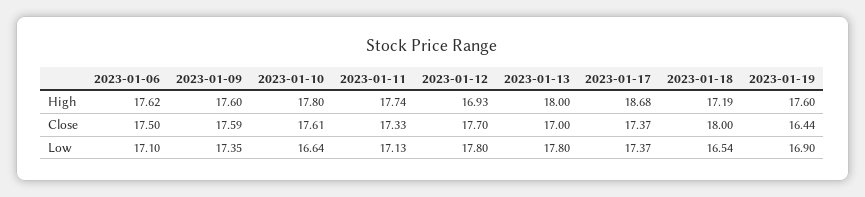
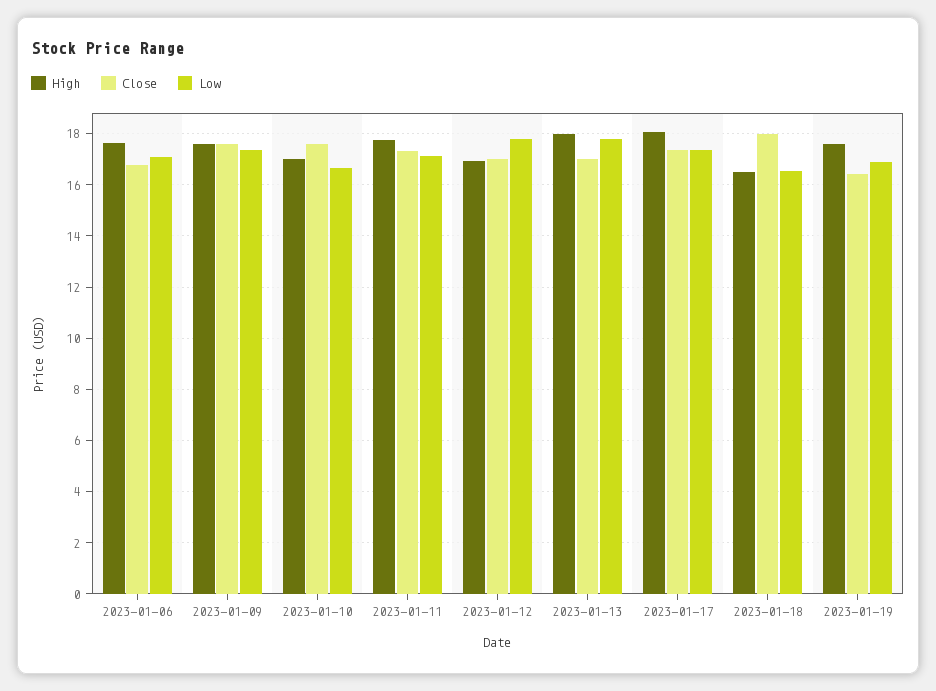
High, 2023-01-10: 17.8 -> 17
High, 2023-01-17: 18.68 -> 18
High, 2023-01-18: 17.19 -> 16.5
Close, 2023-01-06: 17.5 -> 16.75
Close, 2023-01-12: 17.7 -> 17

